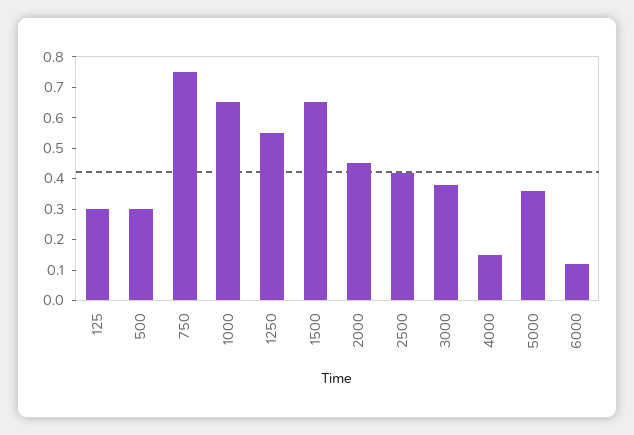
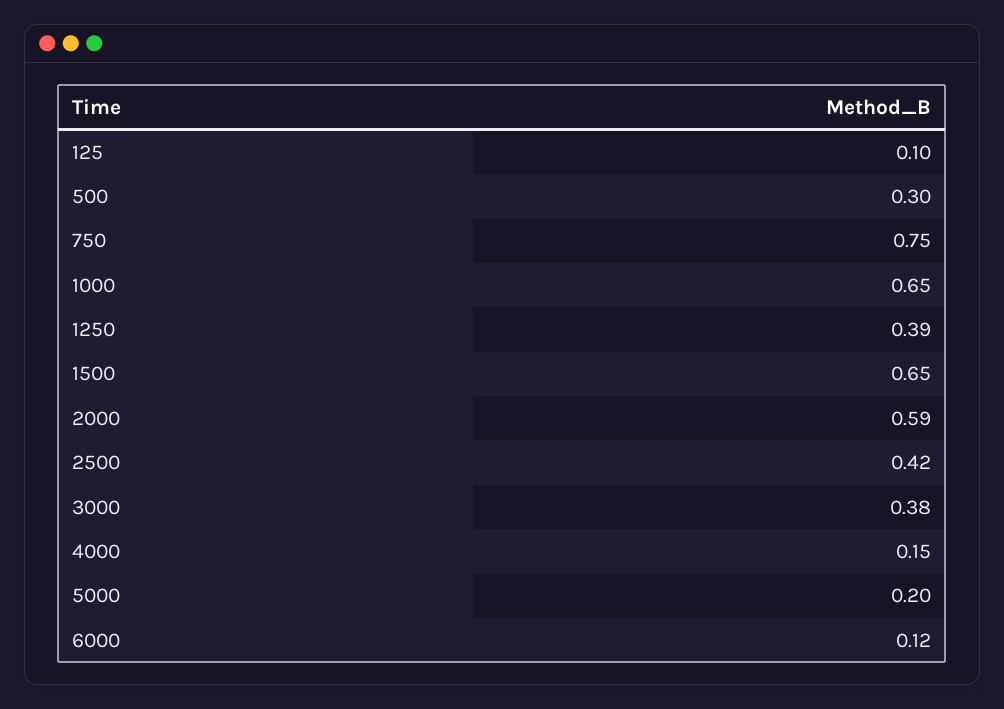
125: 0.3 -> 0.1
1250: 0.55 -> 0.39
2000: 0.45 -> 0.59
5000: 0.35 -> 0.2

